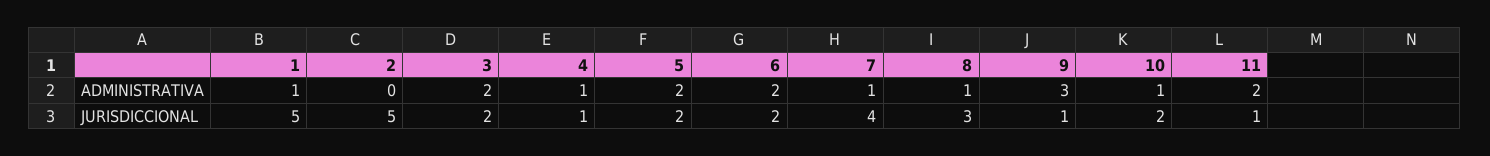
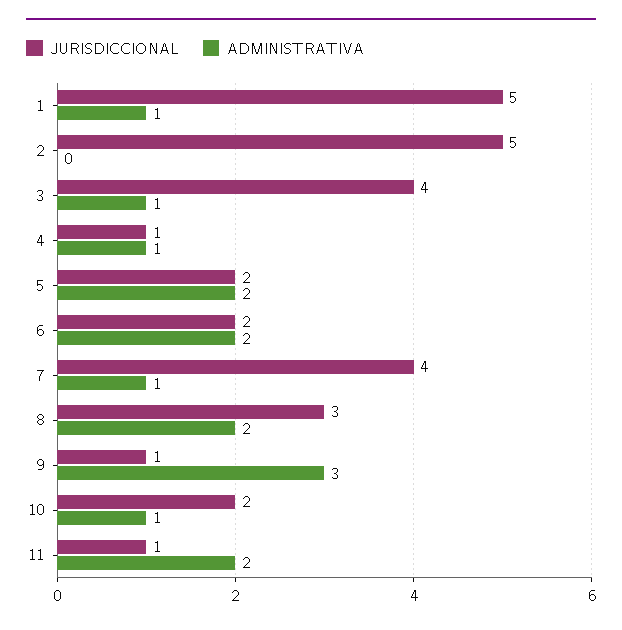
ADMINISTRATIVA, 3: 2 -> 1
ADMINISTRATIVA, 8: 1 -> 2
JURISDICCIONAL, 3: 2 -> 4

